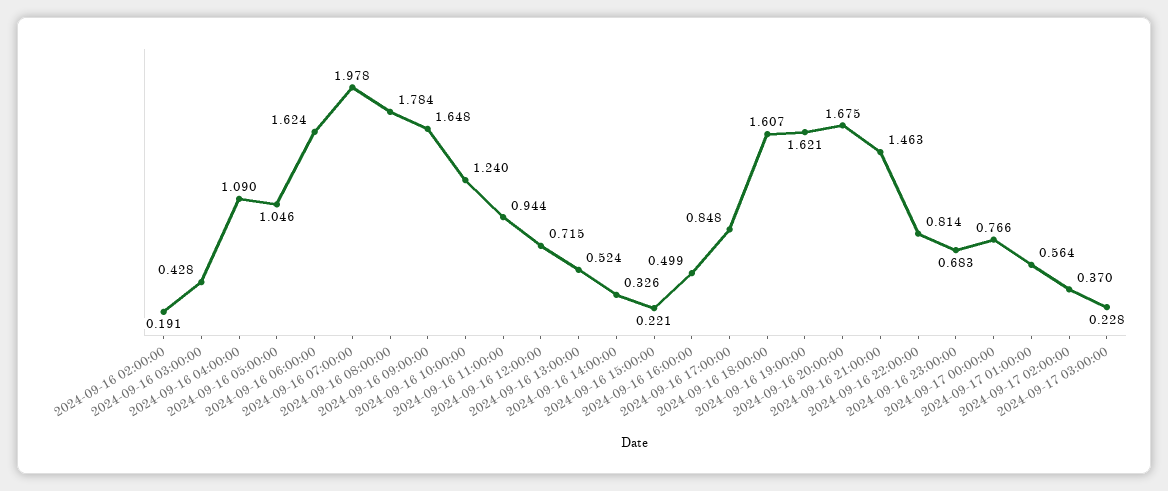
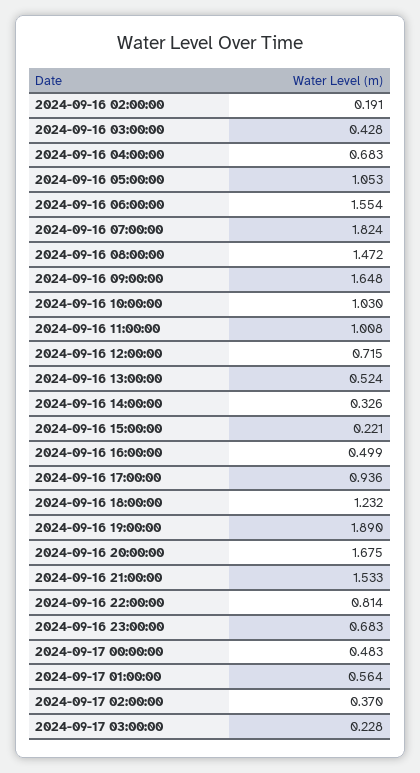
2024-09-16 04:00:00: 1.09 -> 0.683
2024-09-16 05:00:00: 1.046 -> 1.053
2024-09-16 06:00:00: 1.624 -> 1.554
2024-09-16 07:00:00: 1.978 -> 1.824
2024-09-16 08:00:00: 1.784 -> 1.472
2024-09-16 10:00:00: 1.24 -> 1.03
2024-09-16 11:00:00: 0.944 -> 1.008
2024-09-16 17:00:00: 0.848 -> 0.936
2024-09-16 18:00:00: 1.607 -> 1.232
2024-09-16 19:00:00: 1.621 -> 1.89
2024-09-16 21:00:00: 1.463 -> 1.533
2024-09-17 00:00:00: 0.766 -> 0.483

